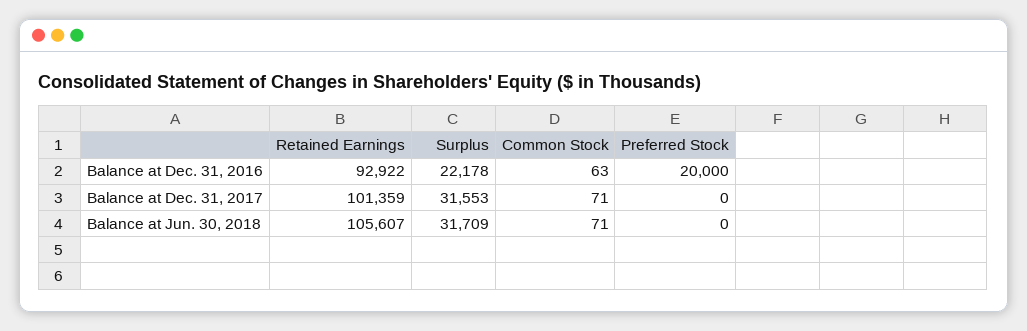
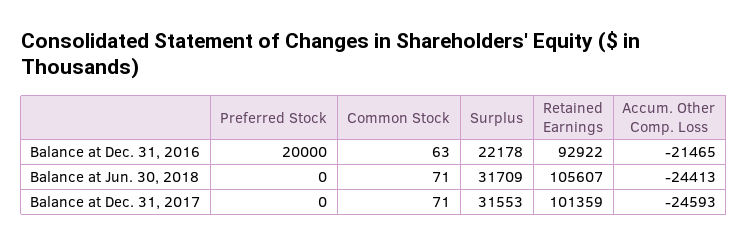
Accum. Other Comp. Loss, Balance at Dec. 31, 2016: none -> -21465
Accum. Other Comp. Loss, Balance at Jun. 30, 2018: none -> -24413
Accum. Other Comp. Loss, Balance at Dec. 31, 2017: none -> -24593

